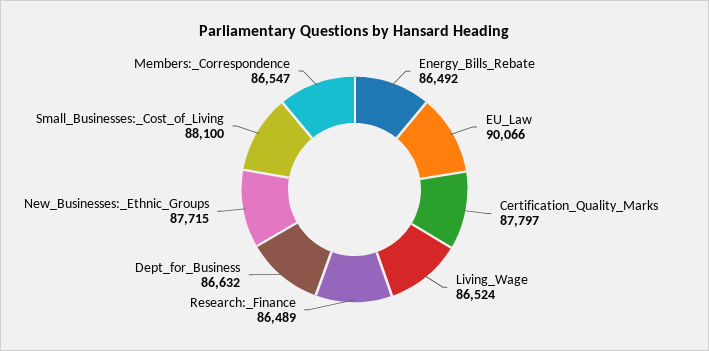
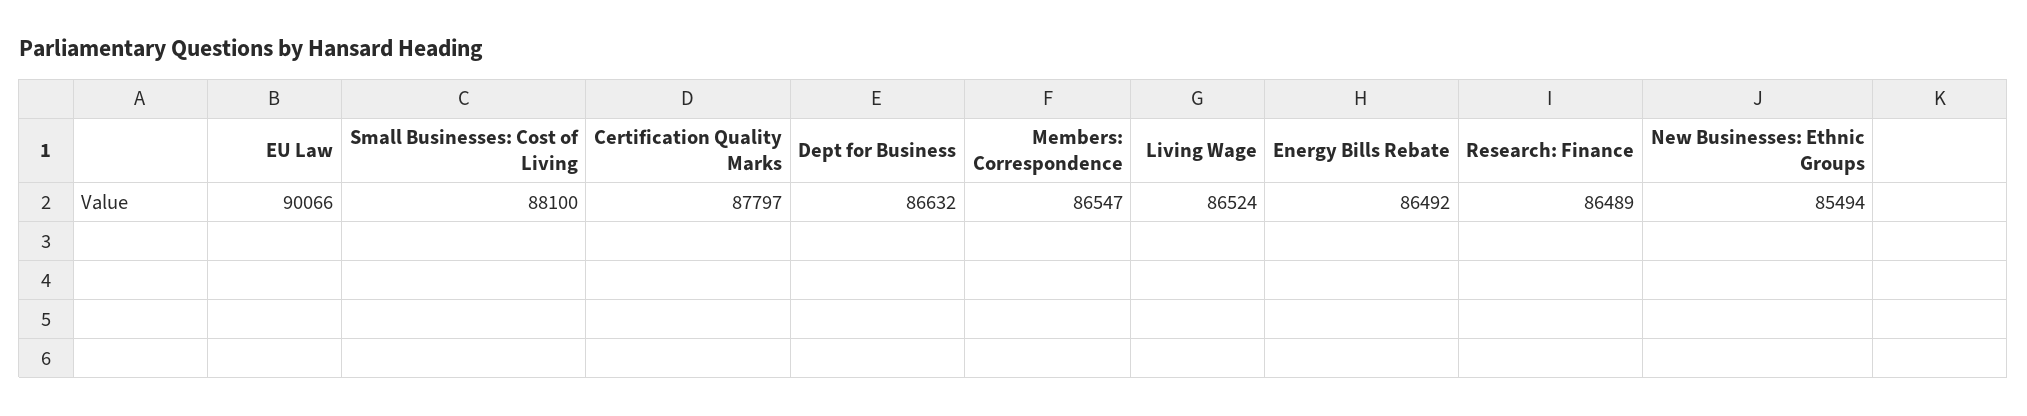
New_Businesses:_Ethnic_Groups: 87715 -> 85494

